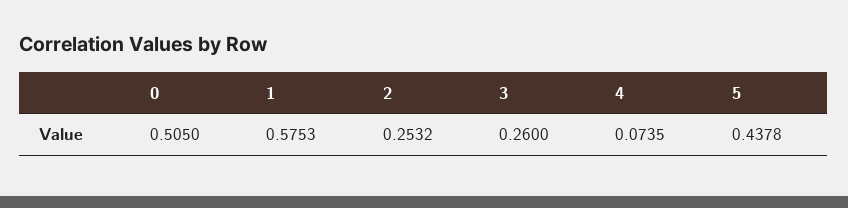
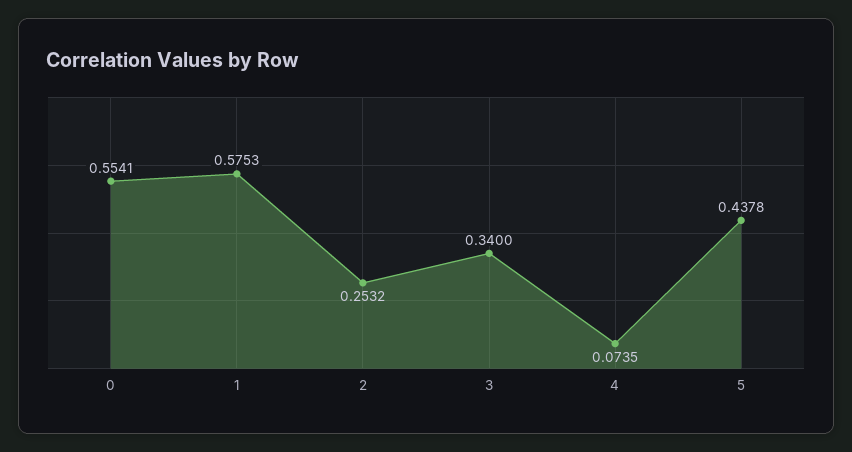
0: 0.505 -> 0.5541
3: 0.26 -> 0.34

